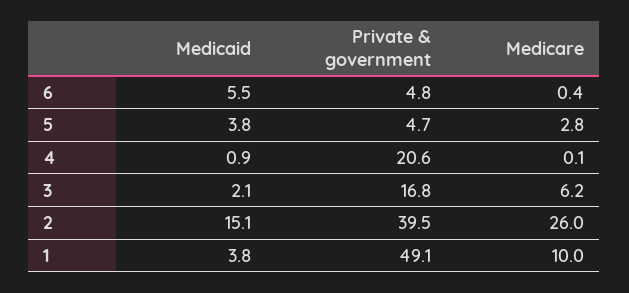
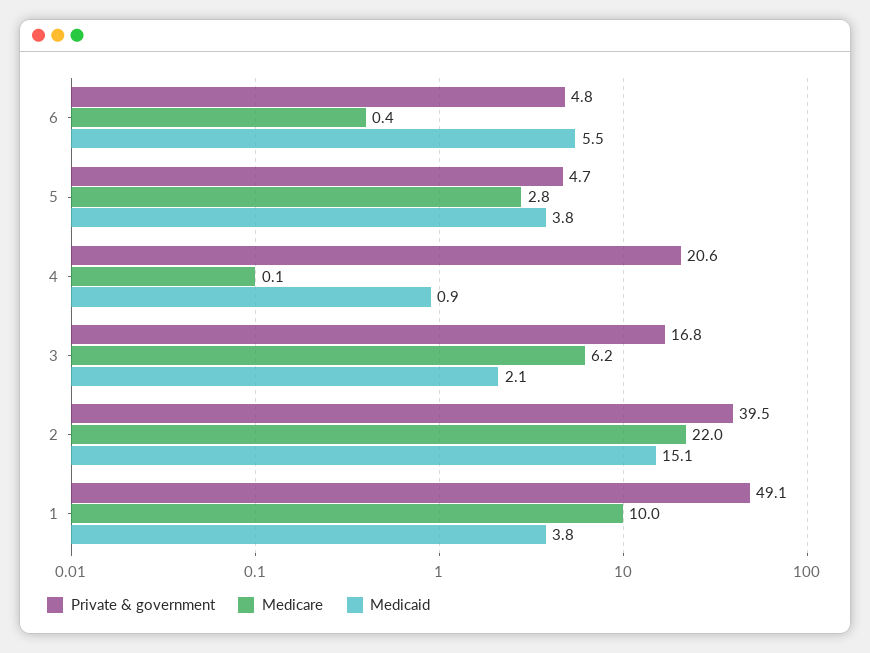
Medicare, 2: 26 -> 22

